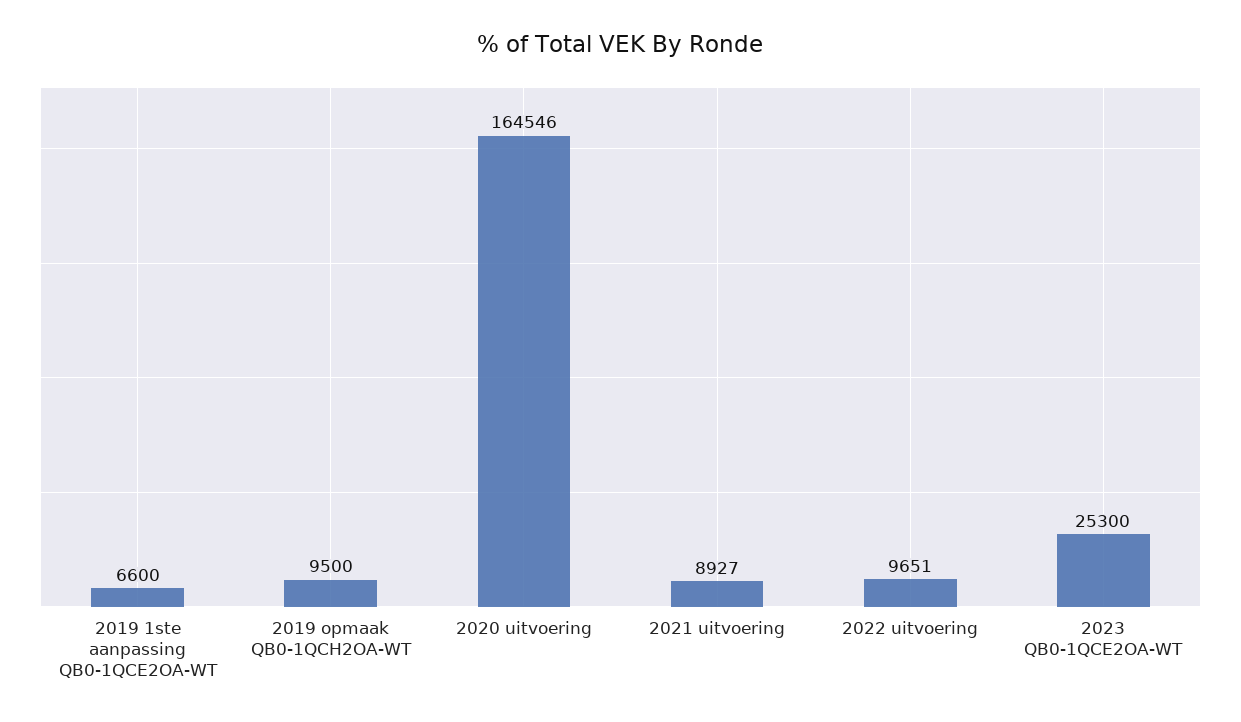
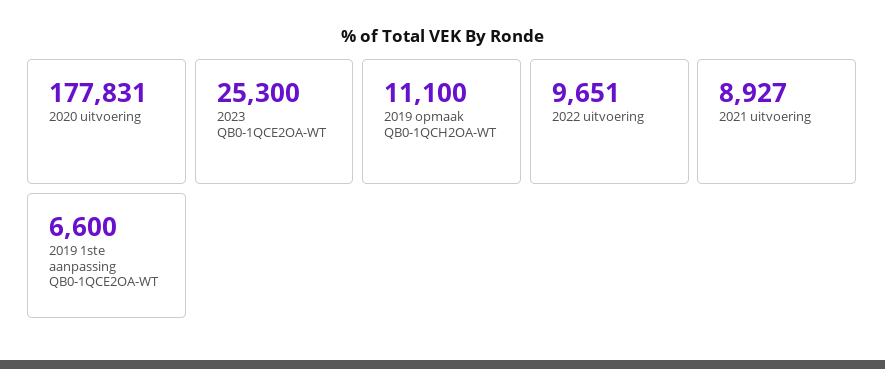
2019 opmaak QB0-1QCH2OA-WT: 9500 -> 11100
2020 uitvoering: 164546 -> 177831

